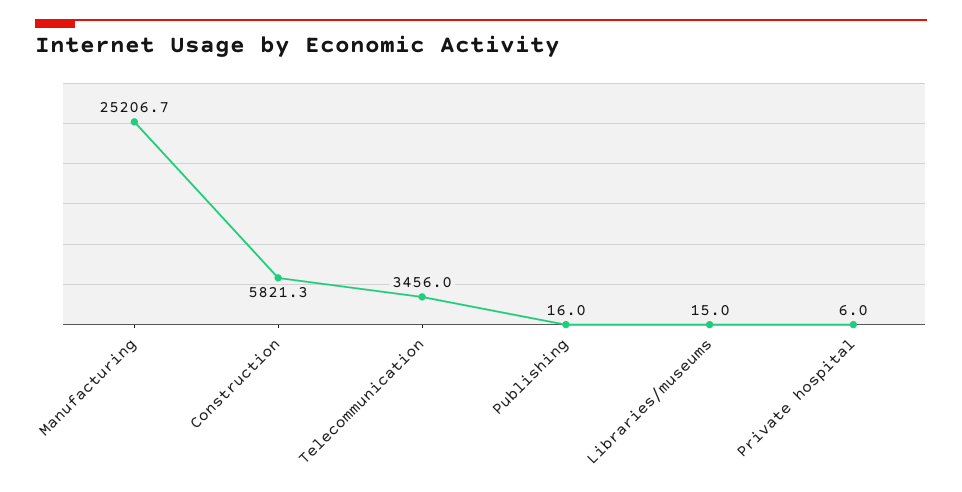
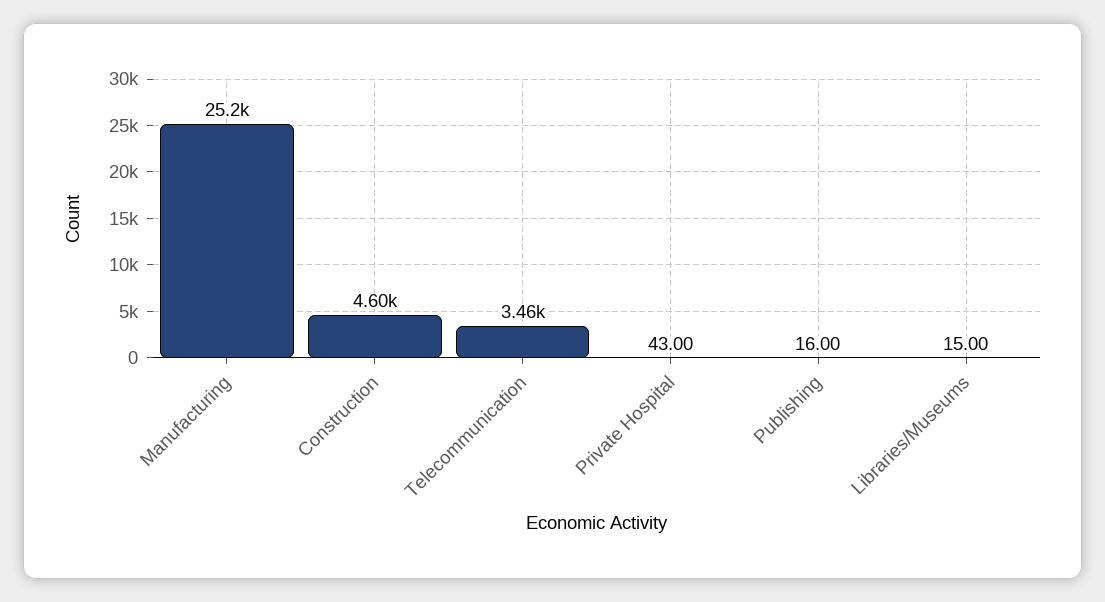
Construction: 5821.3 -> 4600
Private hospital: 6 -> 43

